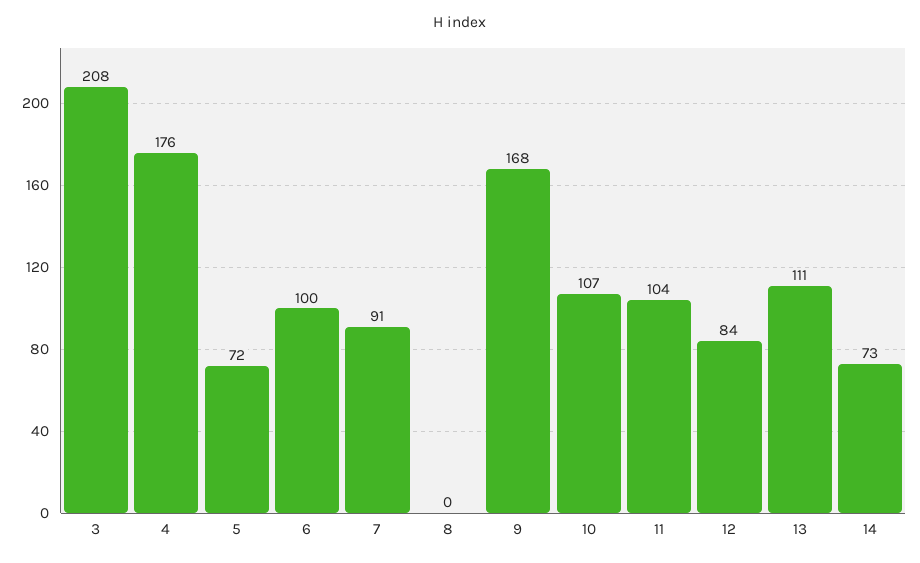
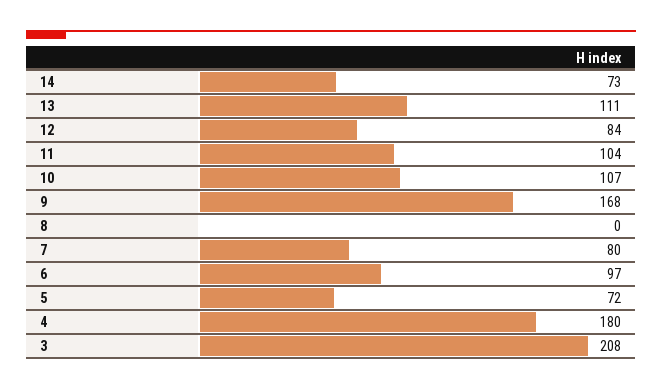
4: 176 -> 180
6: 100 -> 97
7: 91 -> 80

